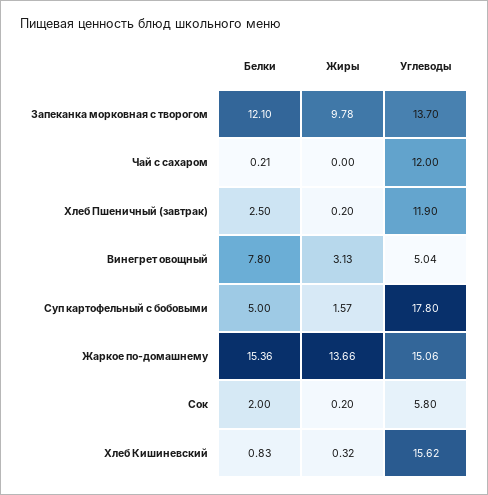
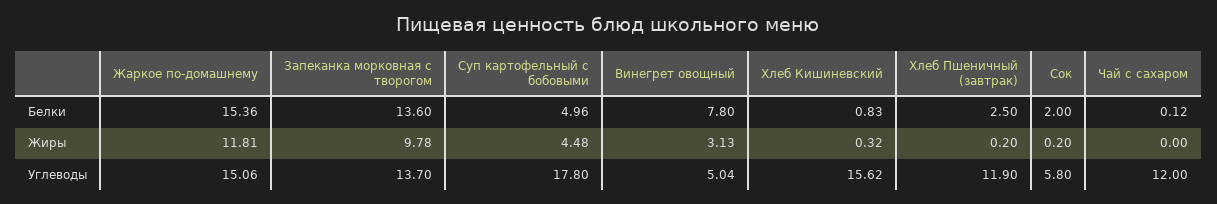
Белки, Запеканка морковная с творогом: 12.1 -> 13.6
Белки, Чай с сахаром: 0.21 -> 0.12
Белки, Суп картофельный с бобовыми: 5 -> 4.96
Жиры, Суп картофельный с бобовыми: 1.57 -> 4.48
Жиры, Жаркое по-домашнему: 13.66 -> 11.81

